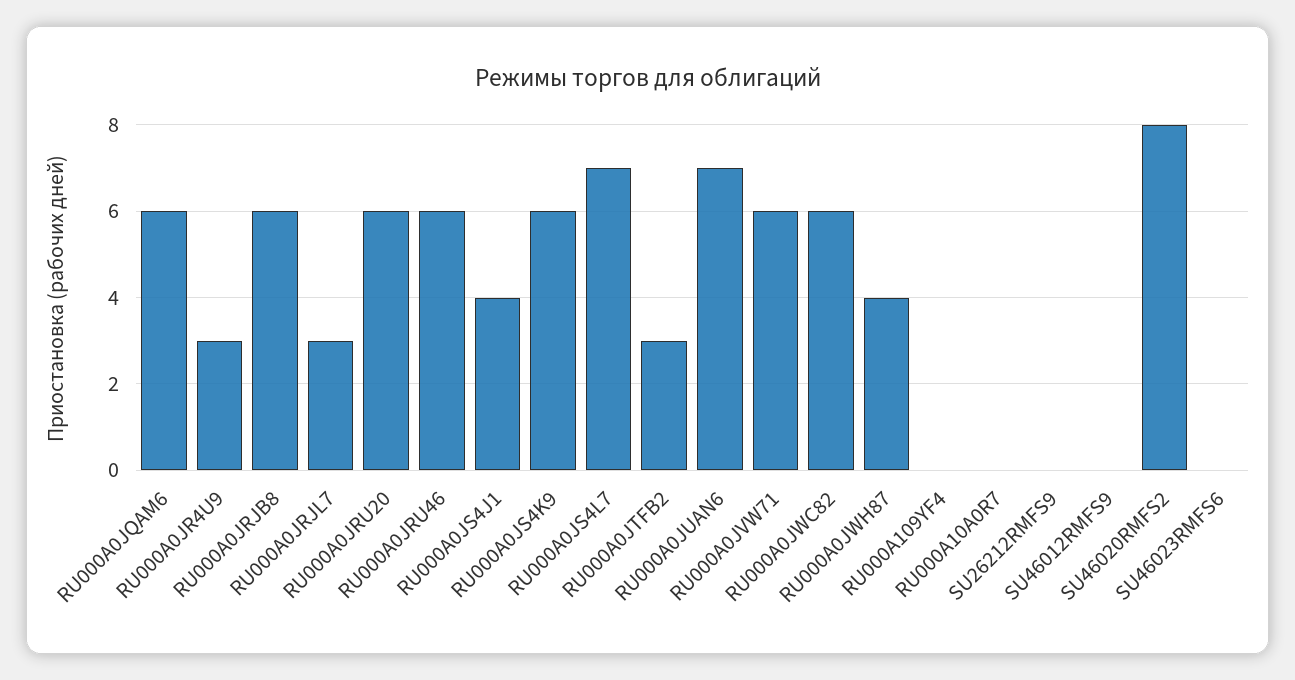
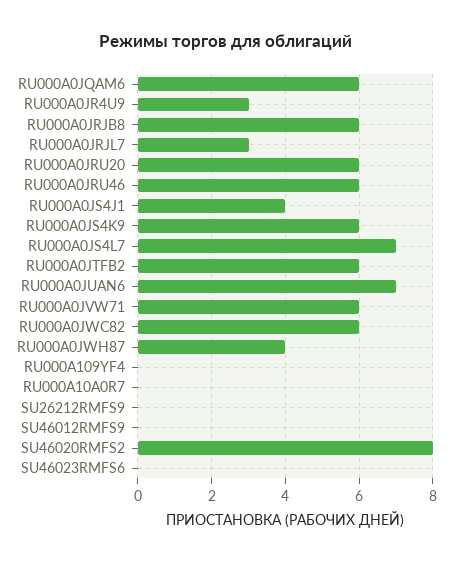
RU000A0JTFB2: 3 -> 6

